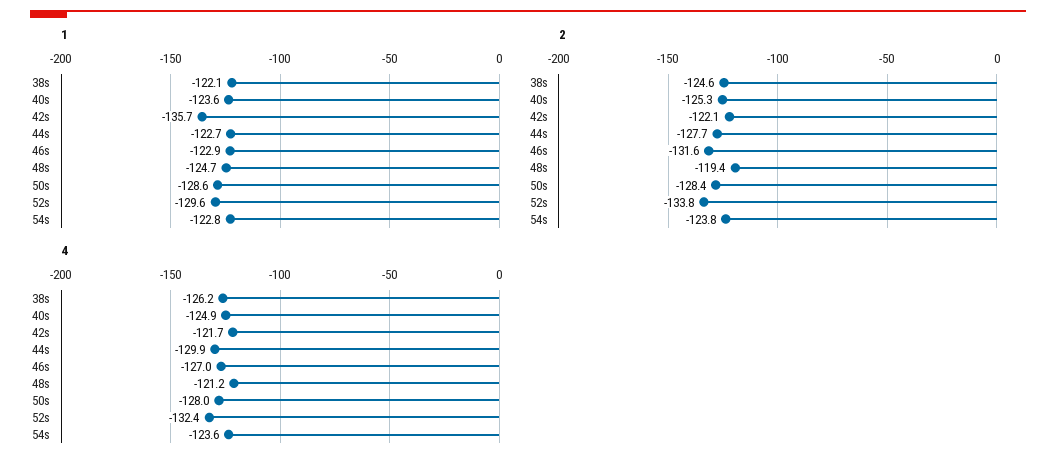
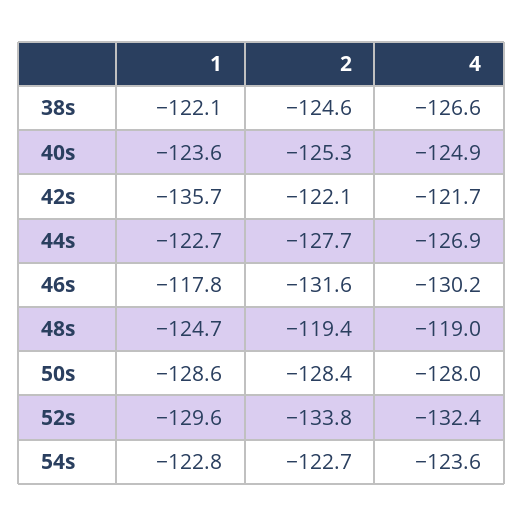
1, 46s: -122.9 -> -117.8
2, 54s: -123.8 -> -122.7
4, 38s: -126.2 -> -126.6
4, 44s: -129.9 -> -126.9
4, 46s: -127 -> -130.2
4, 48s: -121.2 -> -119

